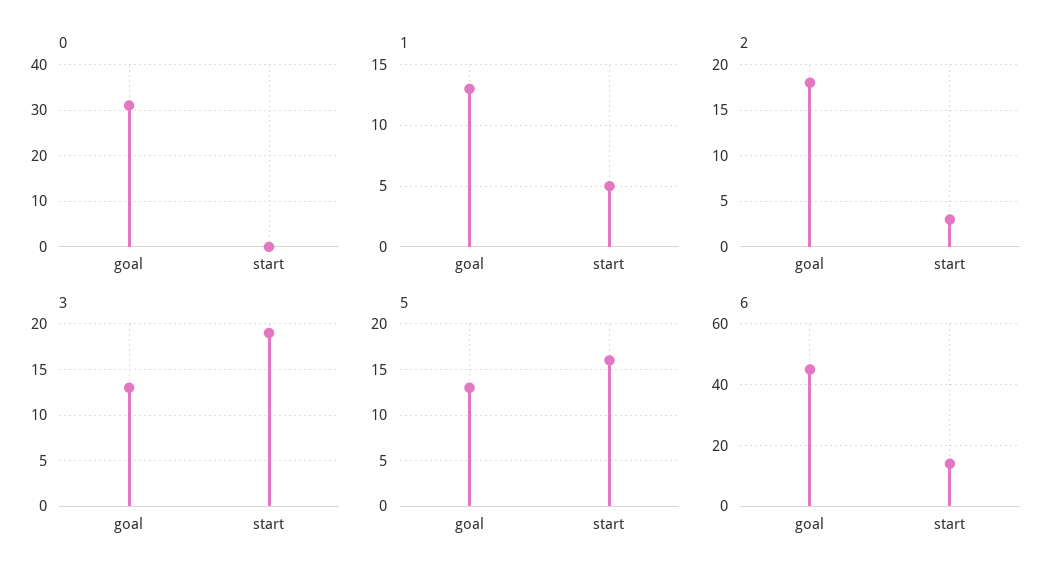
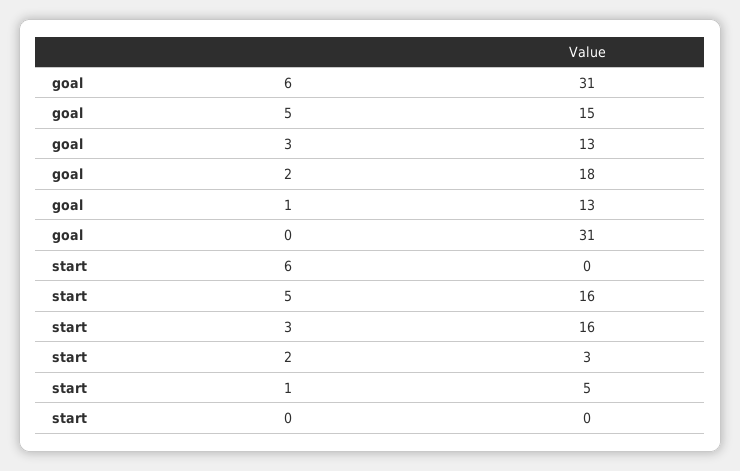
3, start: 19 -> 16
5, goal: 13 -> 15
6, goal: 45 -> 31
6, start: 15 -> 0

